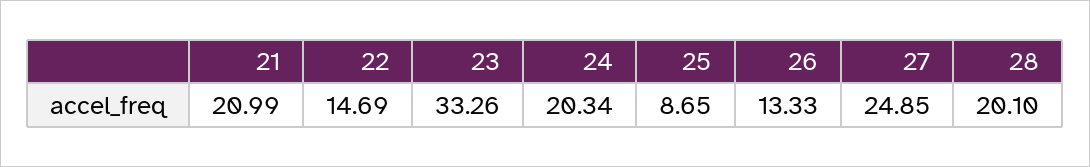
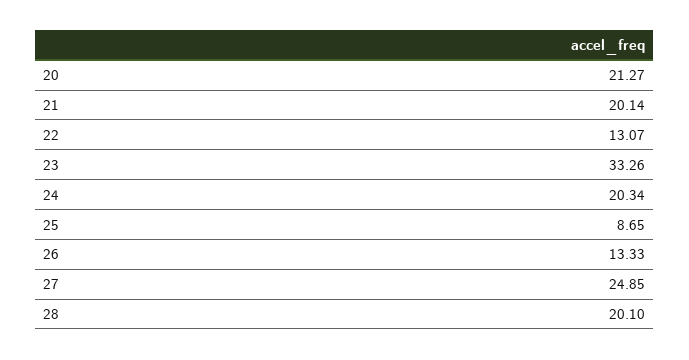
21: 20.99 -> 20.14
22: 14.69 -> 13.07
20: none -> 21.27

